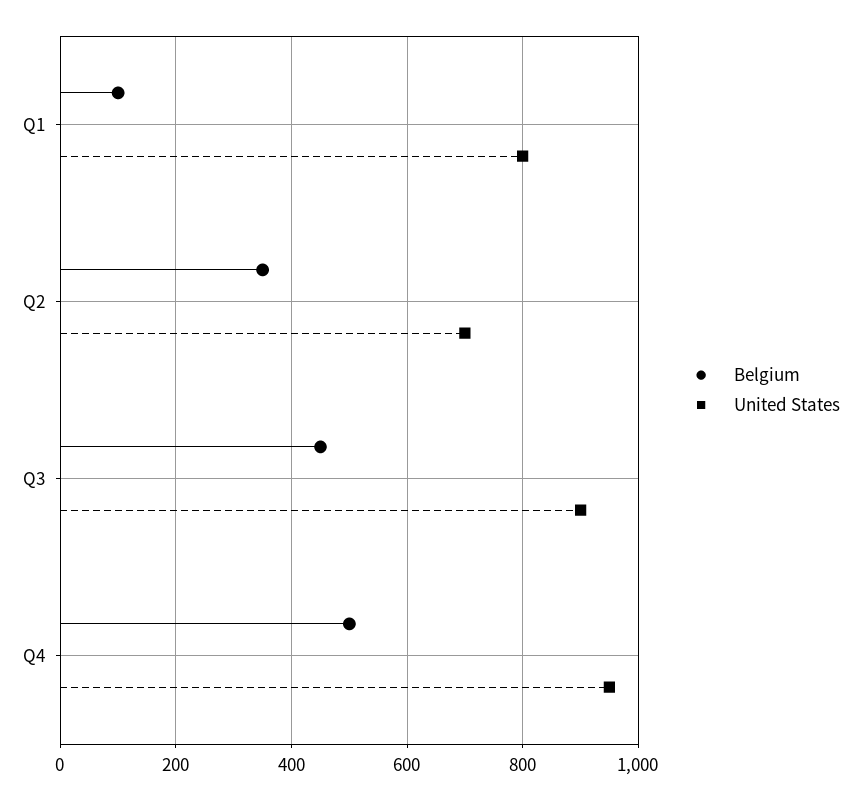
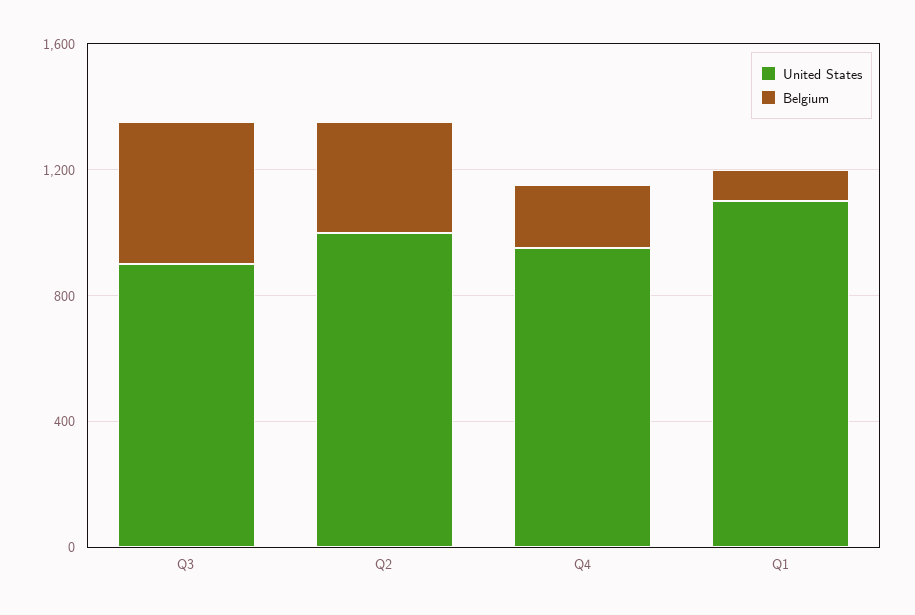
United States, Q1: 800 -> 1100
United States, Q2: 700 -> 1000
Belgium, Q4: 500 -> 200

